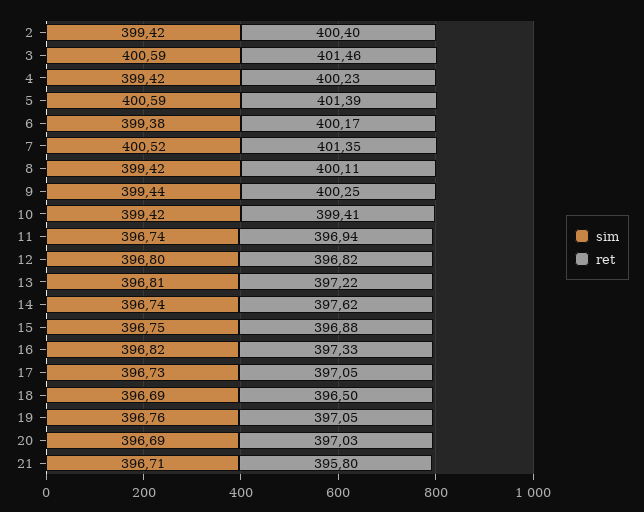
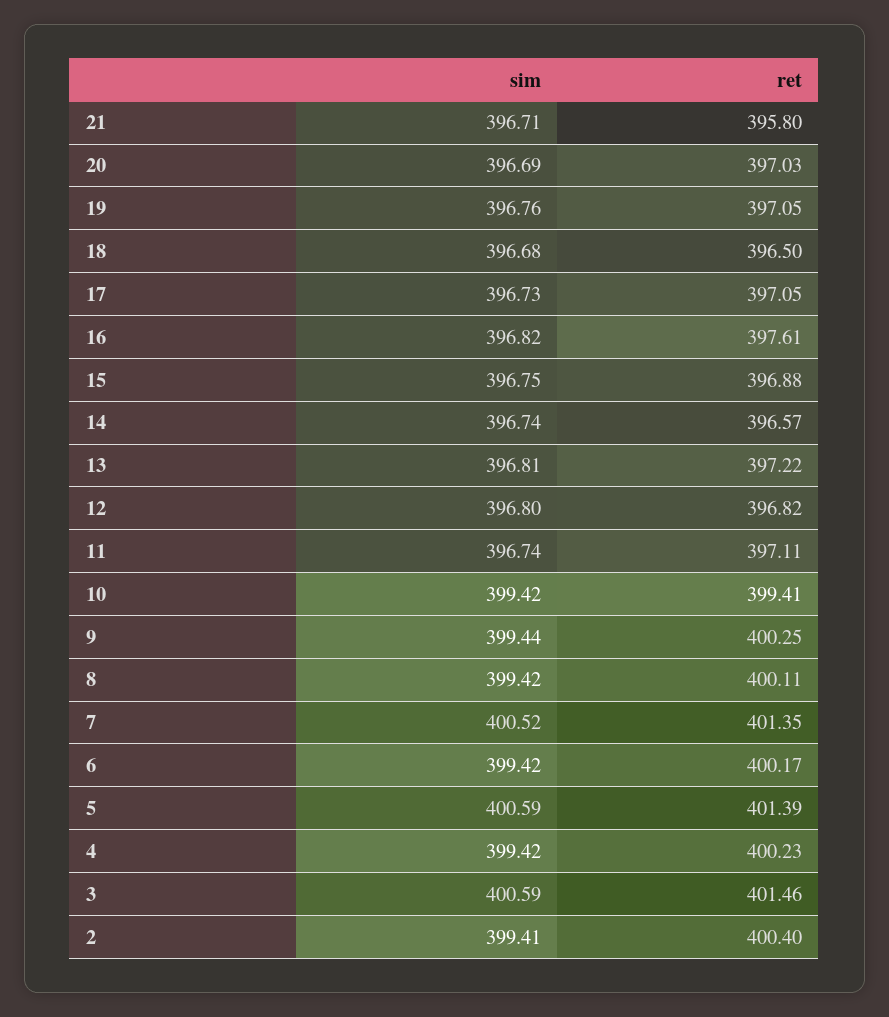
sim, 2: 399.42 -> 399.41
sim, 6: 399.38 -> 399.42
ret, 11: 396.94 -> 397.11
ret, 14: 397.62 -> 396.57
ret, 16: 397.33 -> 397.61
sim, 18: 396.69 -> 396.68

